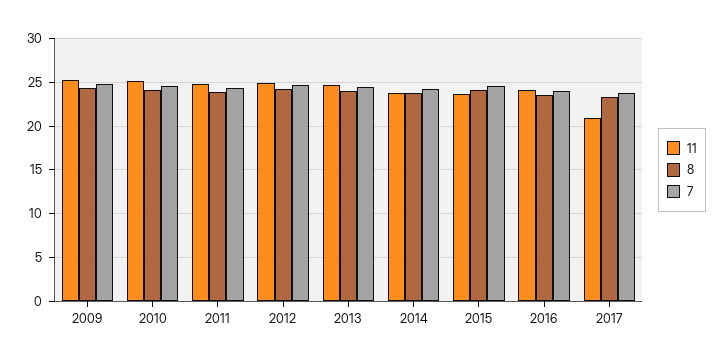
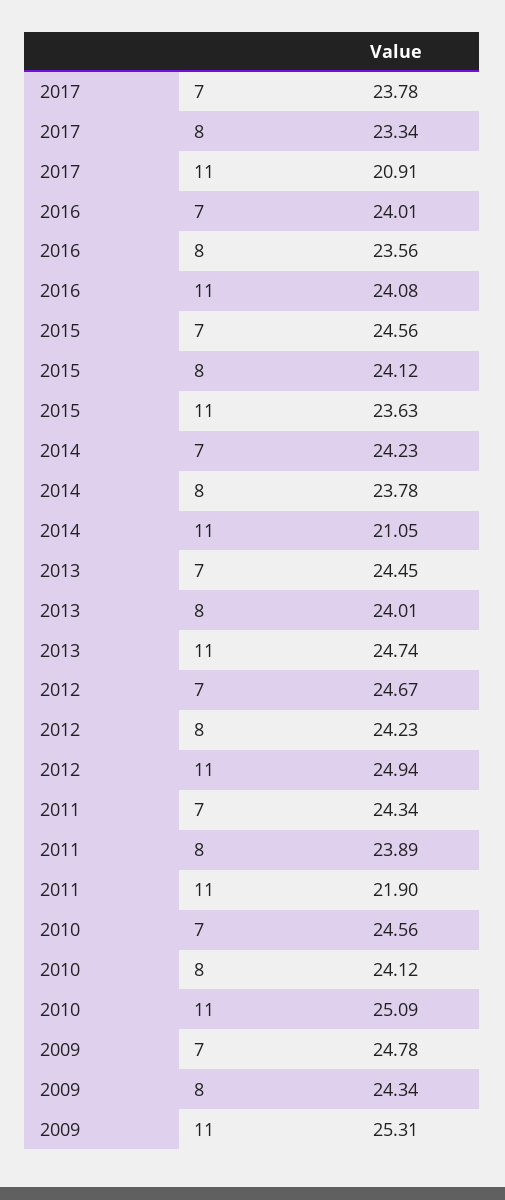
11, 2011: 25 -> 21.9
11, 2014: 24 -> 21.05

